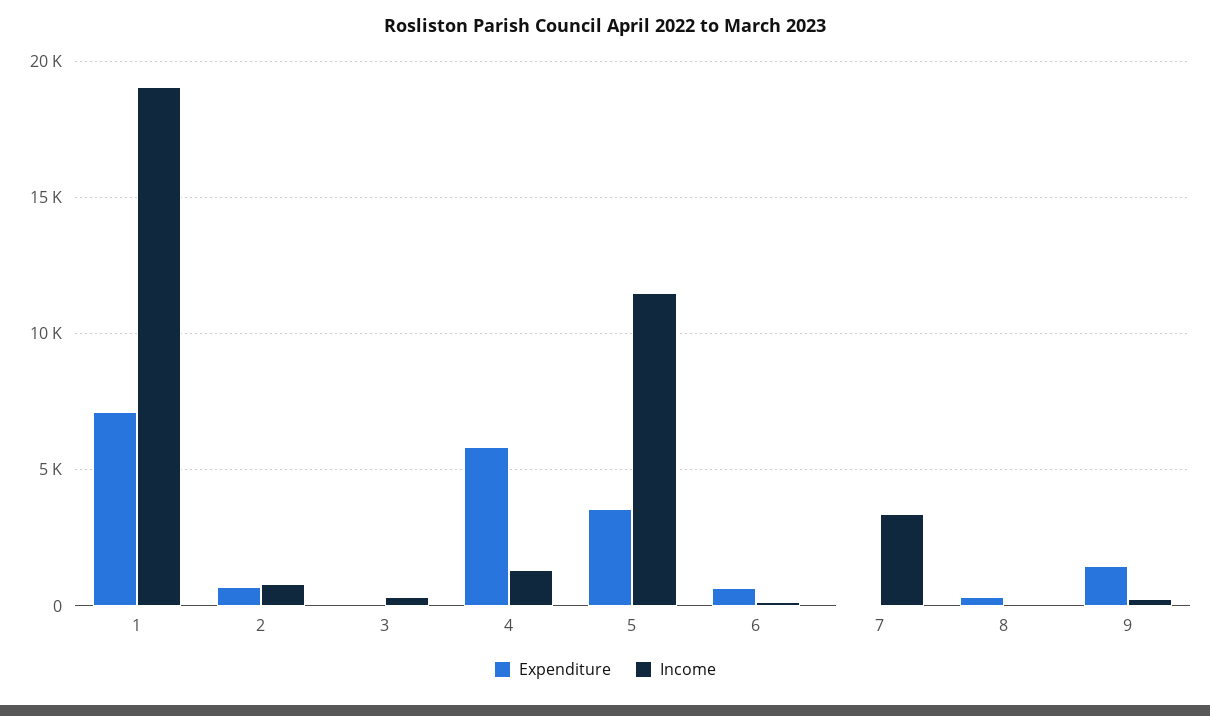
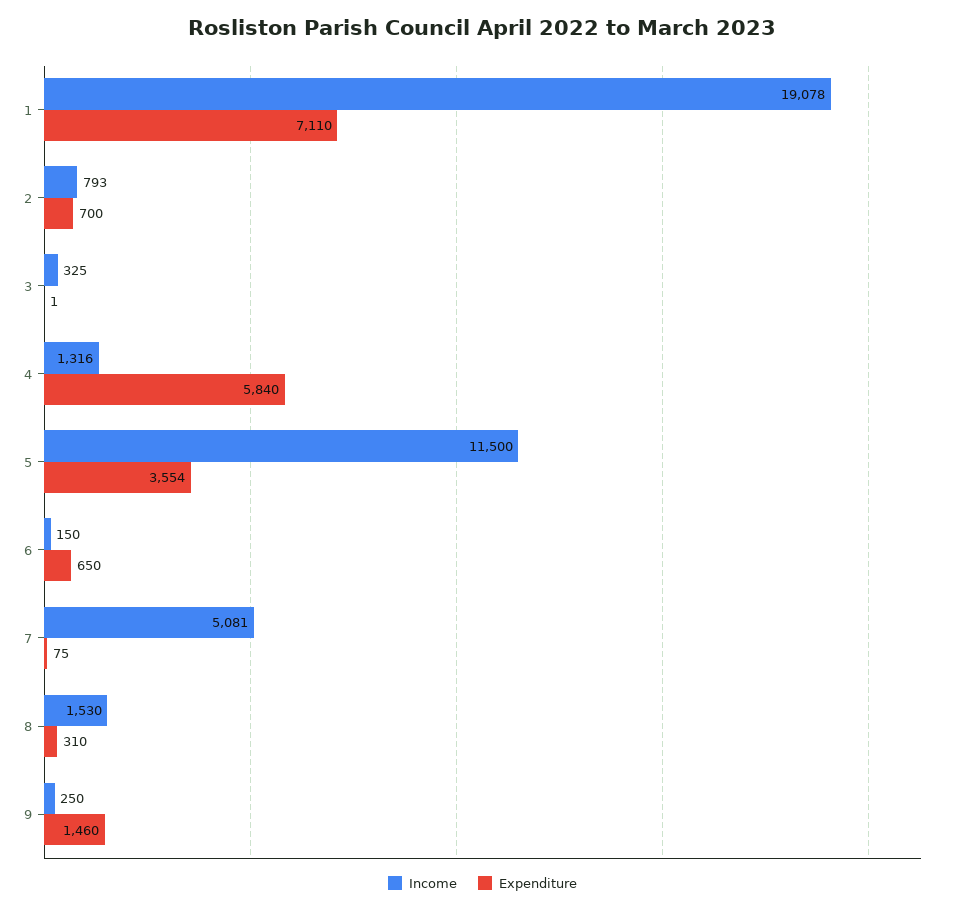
Income, 7: 3500 -> 5081
Income, 8: 0 -> 1530

